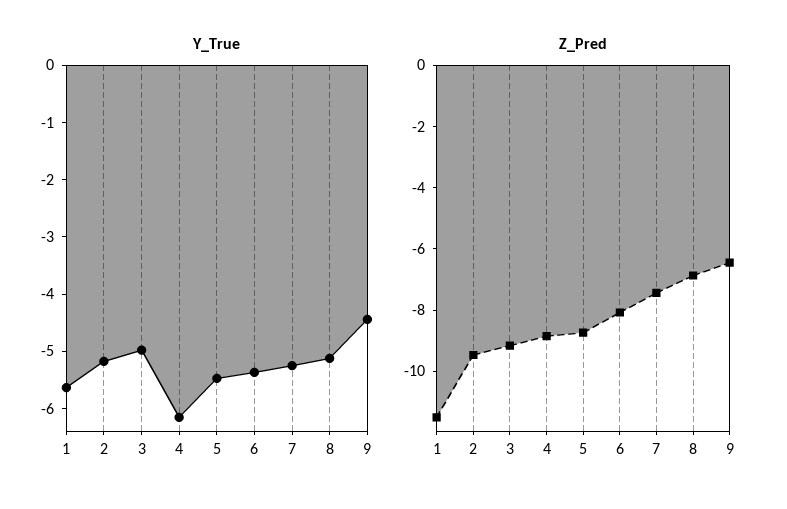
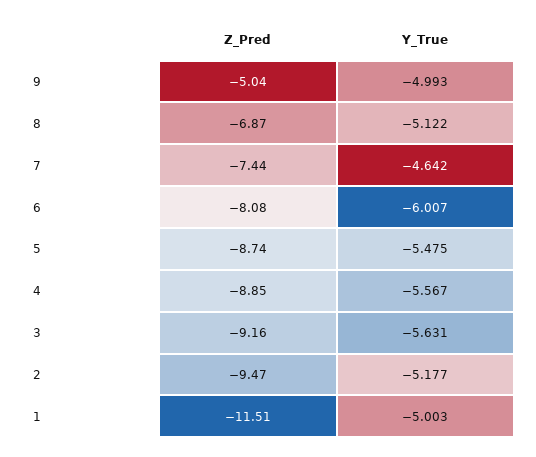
Y_True, 1: -5.6 -> -5.003
Y_True, 3: -5 -> -5.631
Y_True, 4: -6.2 -> -5.567
Y_True, 6: -5.4 -> -6.007
Y_True, 7: -5.2 -> -4.642
Y_True, 9: -4.4 -> -4.993
Z_Pred, 9: -6.5 -> -5.04

